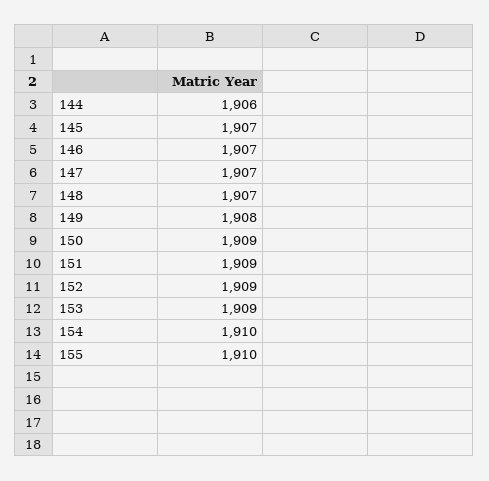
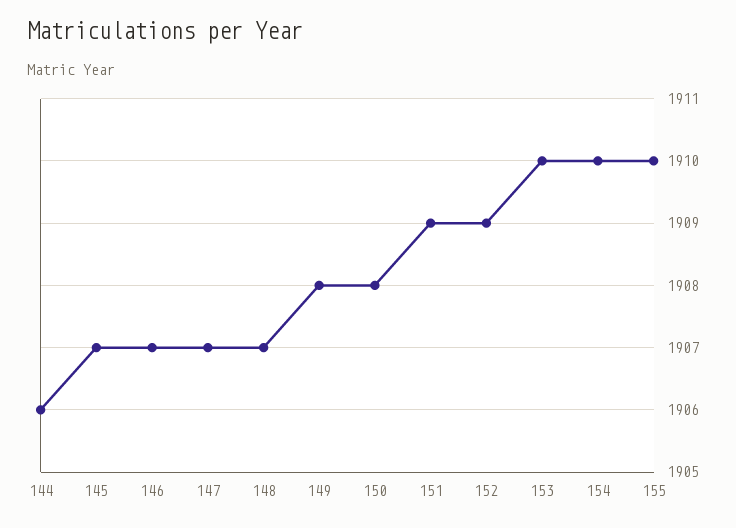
150: 1909 -> 1908
153: 1909 -> 1910

